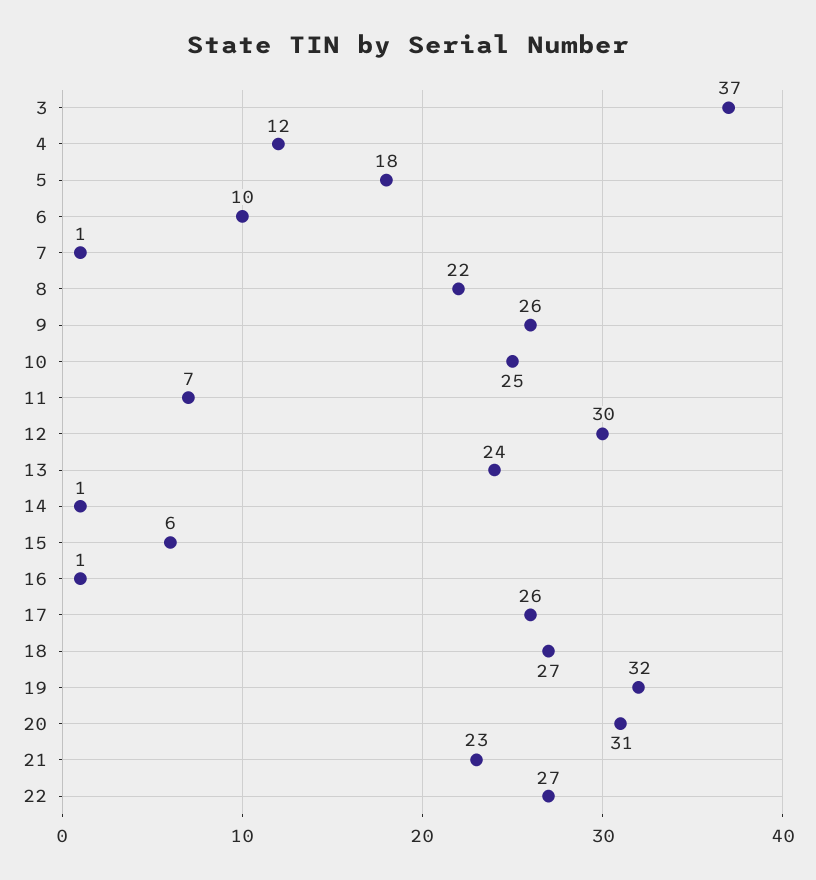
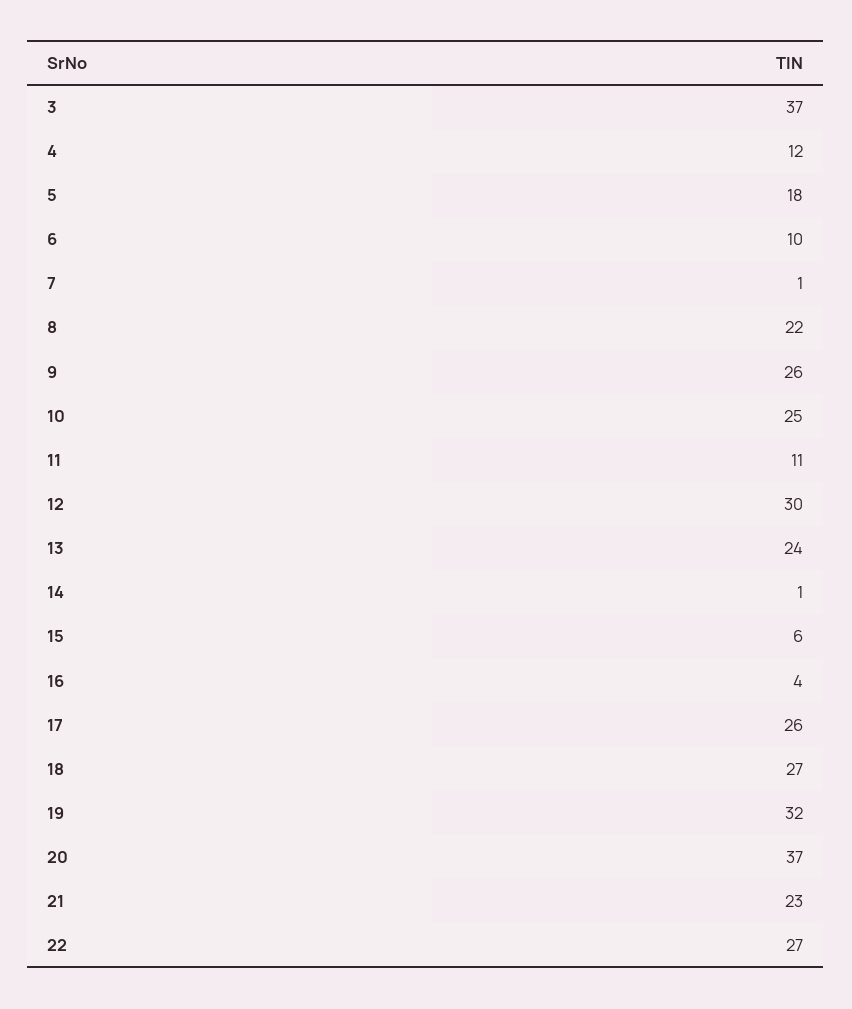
11: 7 -> 11
16: 1 -> 4
20: 31 -> 37

